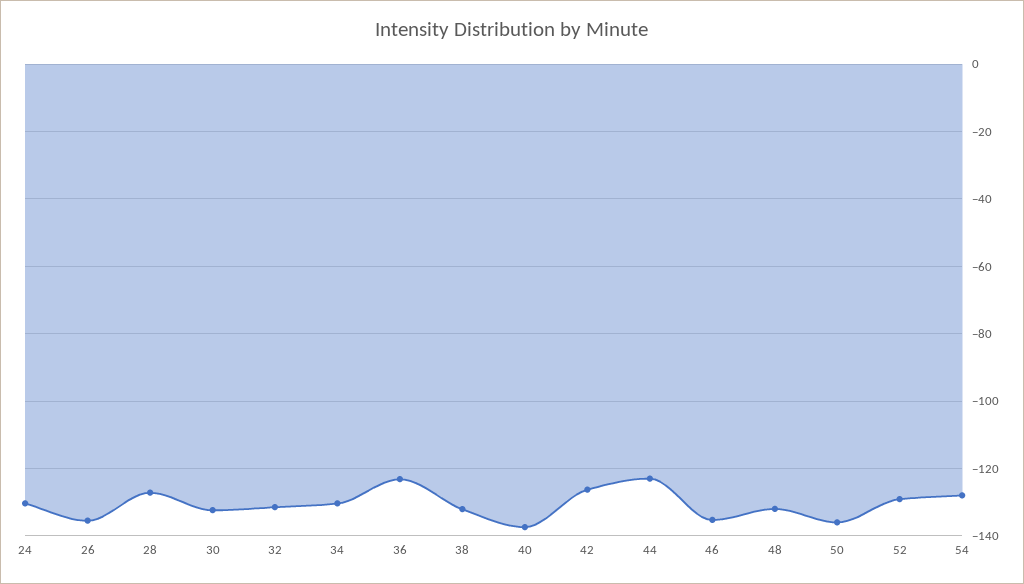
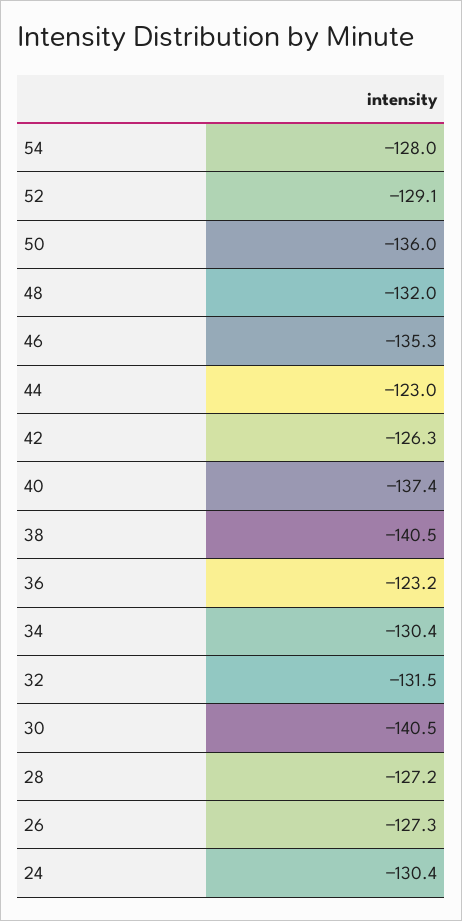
26: -136 -> -127.3
30: -132 -> -140.5
38: -132 -> -140.5

